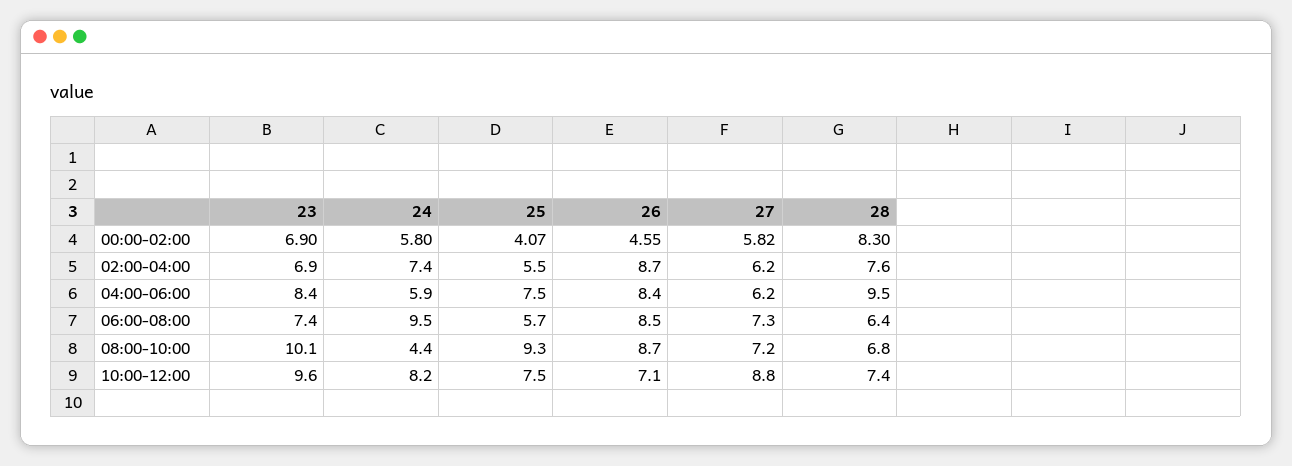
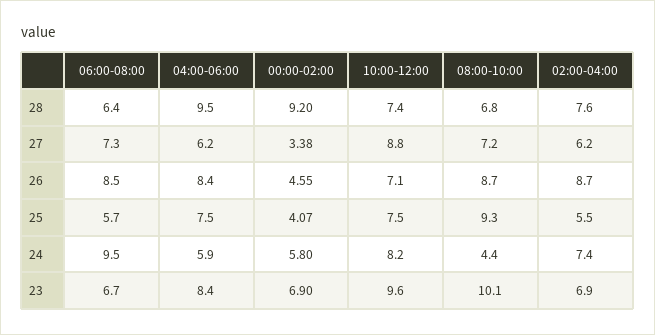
27, 00:00-02:00: 5.82 -> 3.38
28, 00:00-02:00: 8.3 -> 9.2
23, 06:00-08:00: 7.4 -> 6.7

